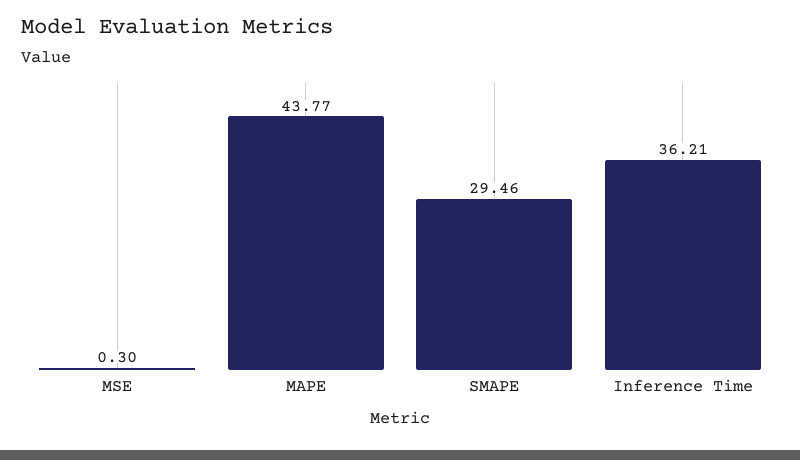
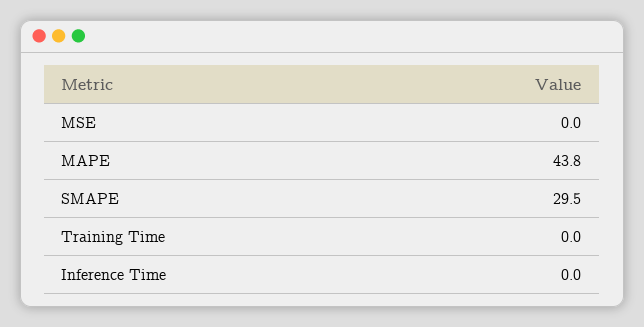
MSE: 0.3 -> 0
Inference Time: 36.21 -> 0
Training Time: none -> 0

